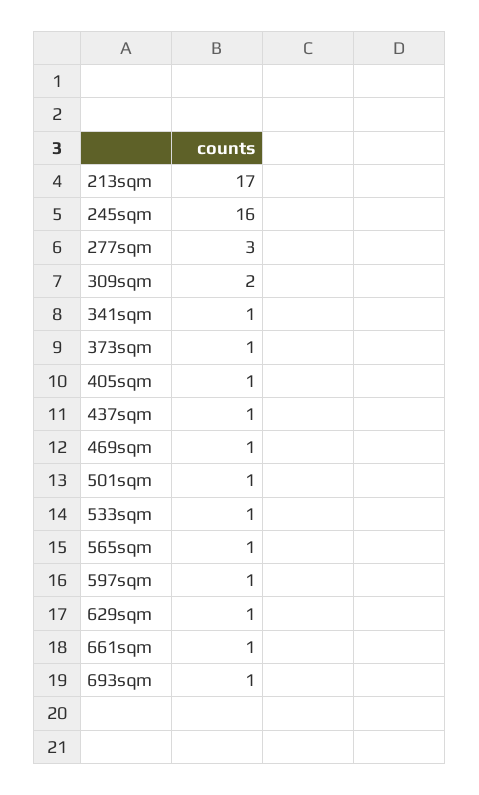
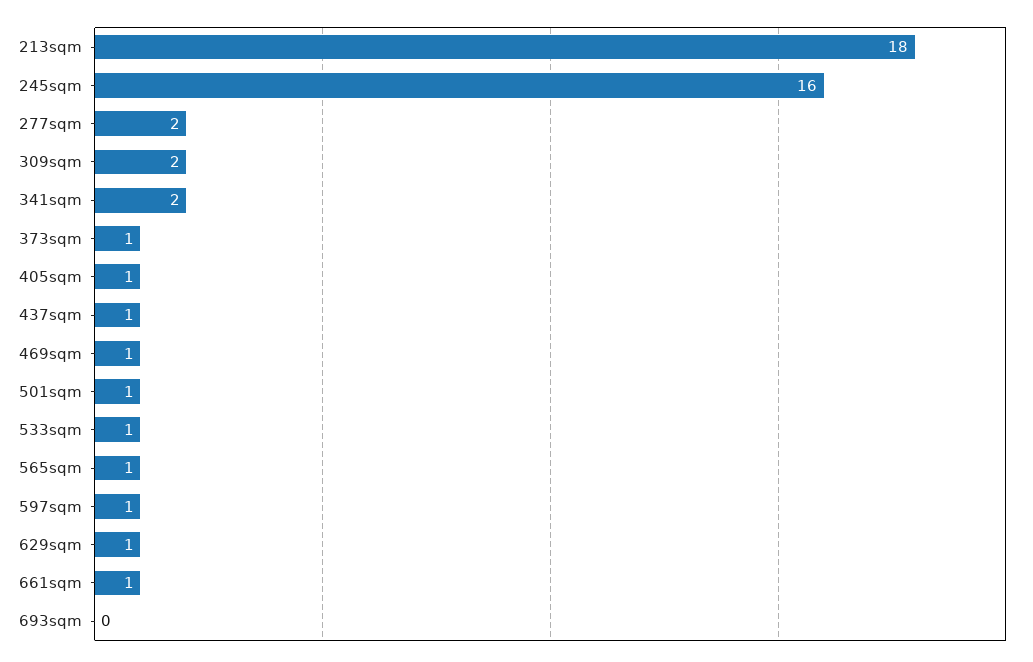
213sqm: 17 -> 18
277sqm: 3 -> 2
341sqm: 1 -> 2
693sqm: 1 -> 0

